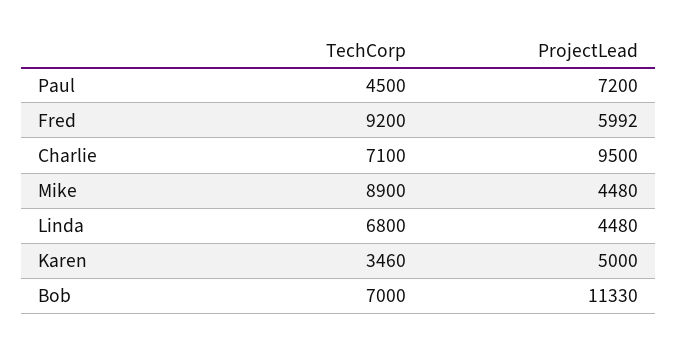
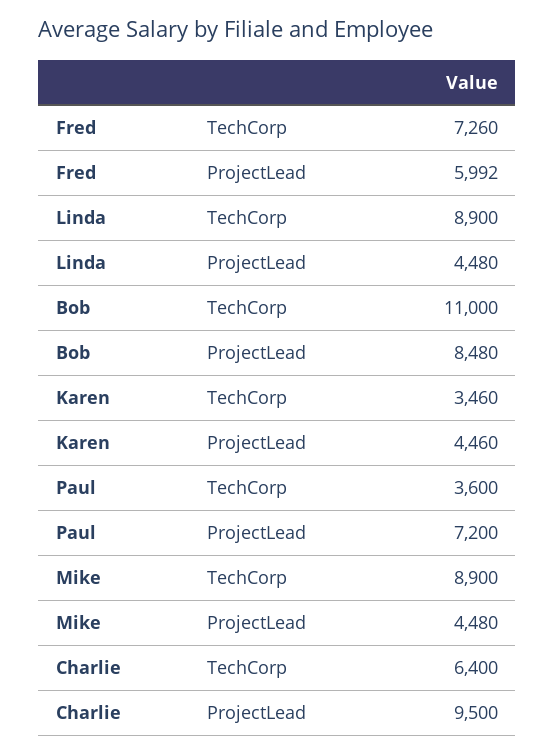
TechCorp, Paul: 4500 -> 3600
TechCorp, Fred: 9200 -> 7260
TechCorp, Charlie: 7100 -> 6400
TechCorp, Linda: 6800 -> 8900
ProjectLead, Karen: 5000 -> 4460
TechCorp, Bob: 7000 -> 11000
ProjectLead, Bob: 11330 -> 8480

